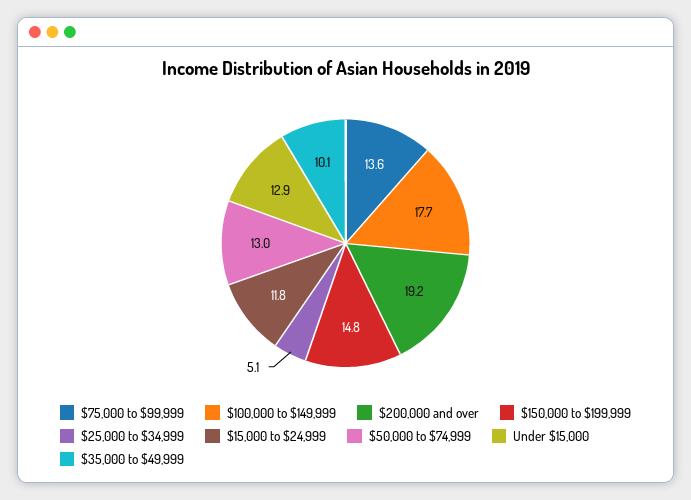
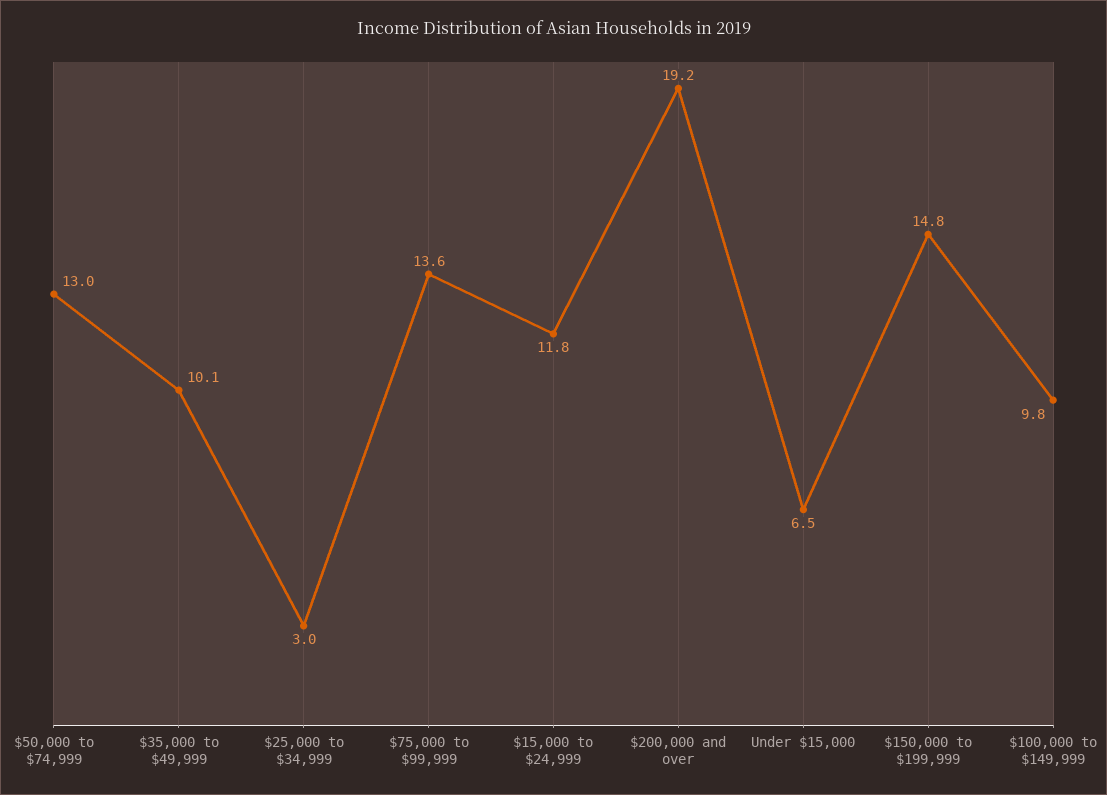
$100,000 to $149,999: 17.7 -> 9.8
$25,000 to $34,999: 5.1 -> 3
Under $15,000: 12.9 -> 6.5

